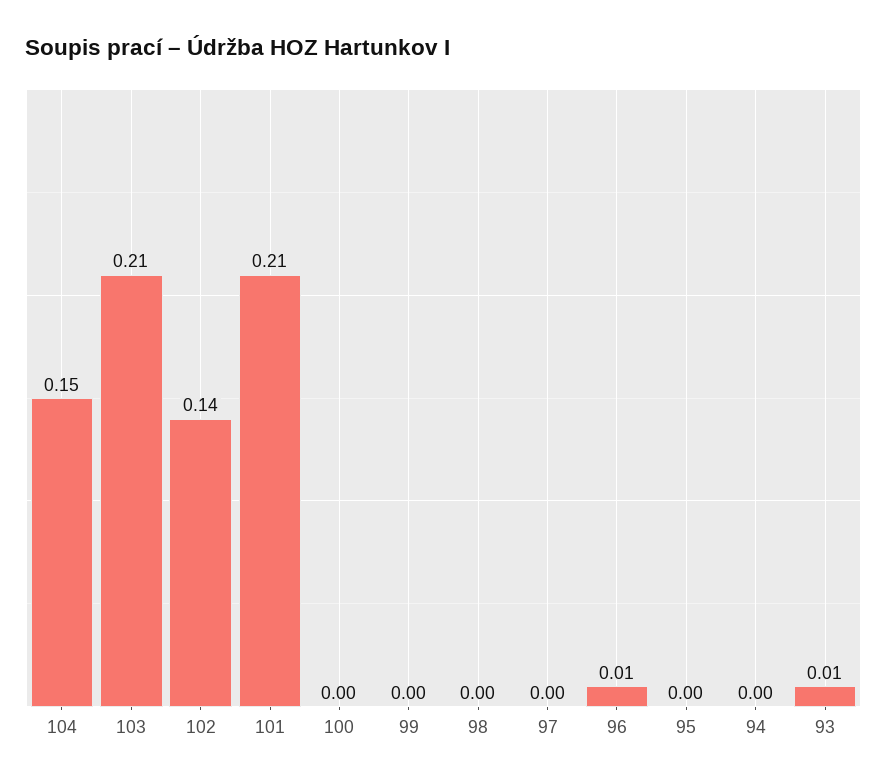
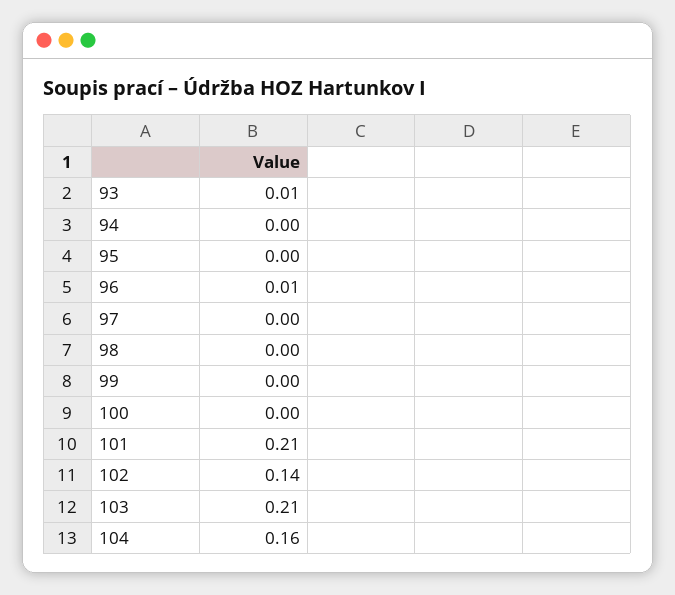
104: 0.15 -> 0.16

